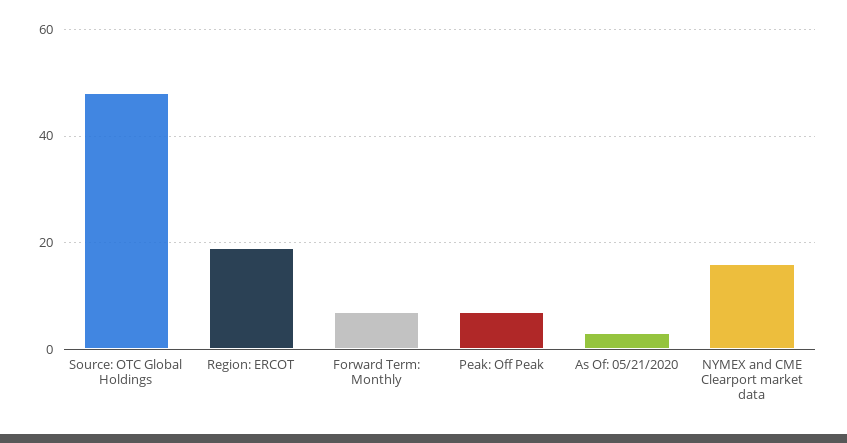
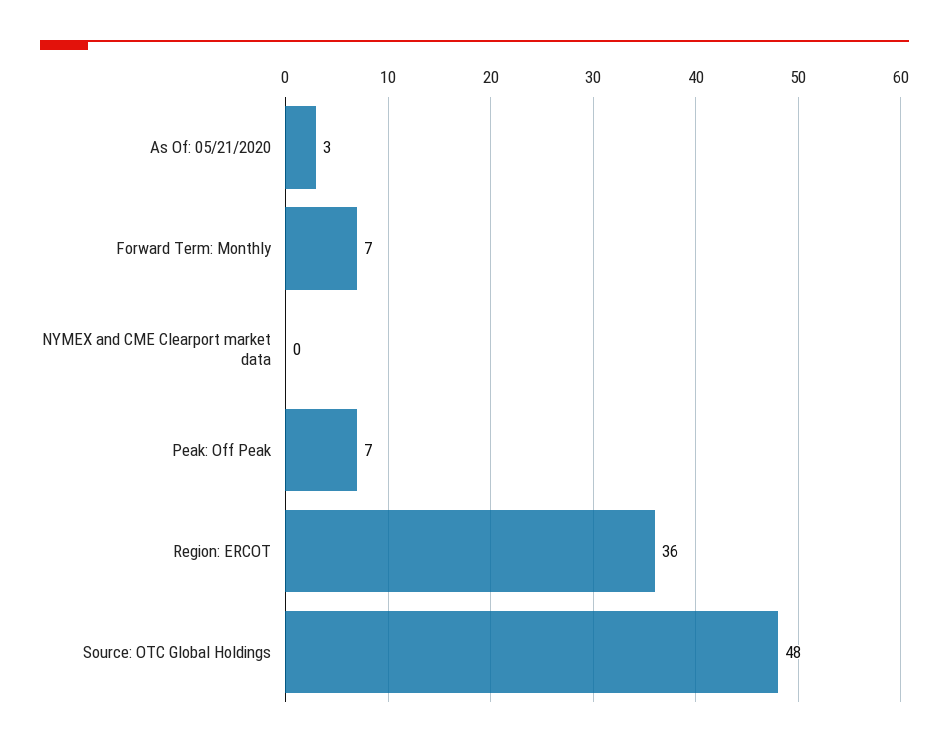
Region: ERCOT: 20 -> 36
NYMEX and CME Clearport market data: 15 -> 0

